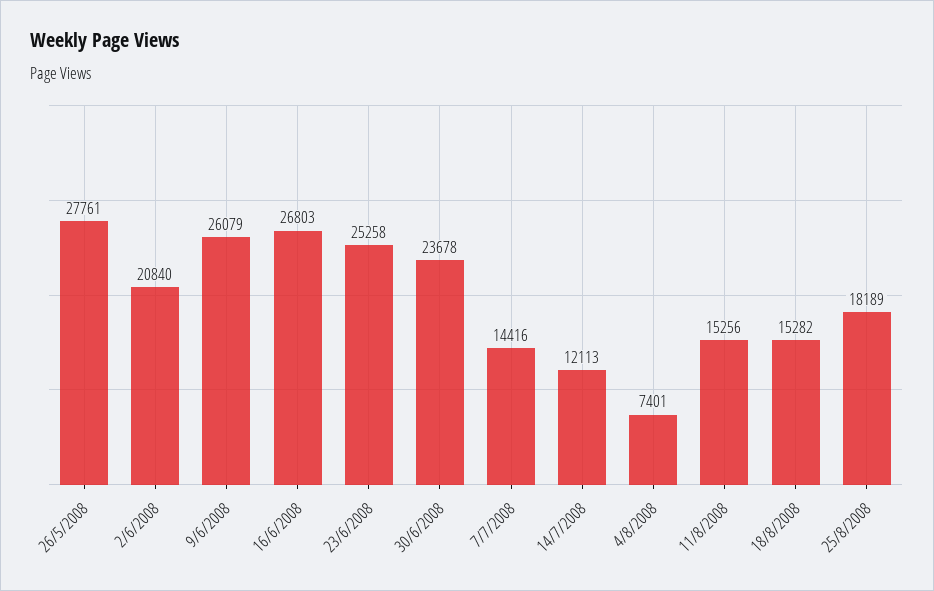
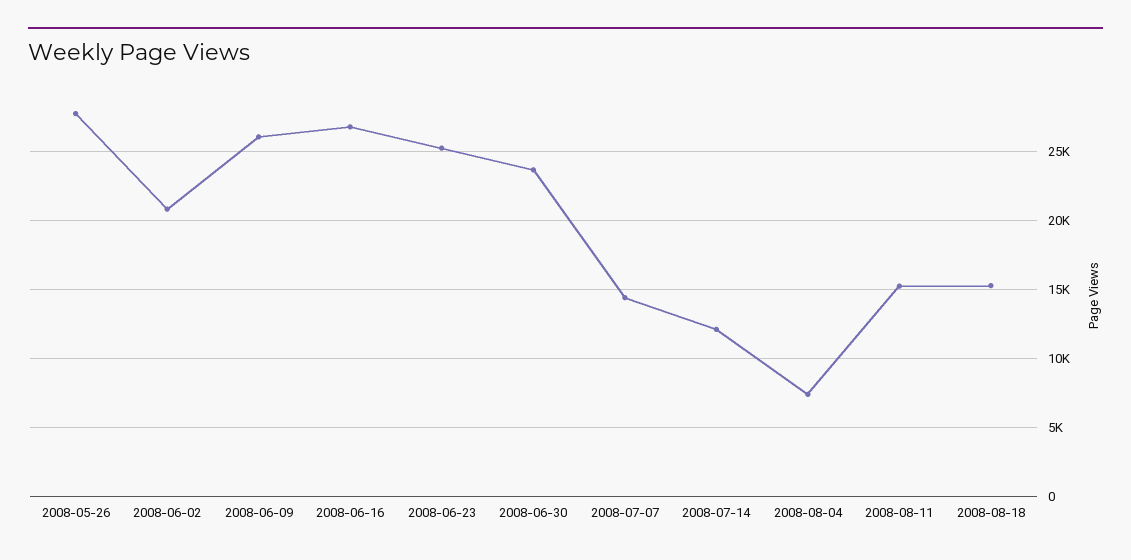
25/8/2008: 18189 -> none

